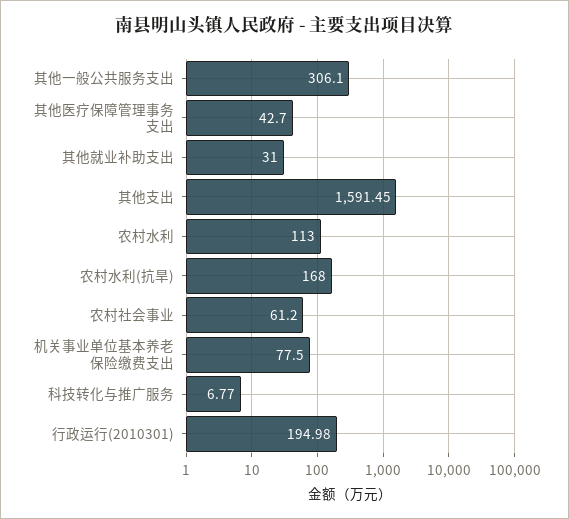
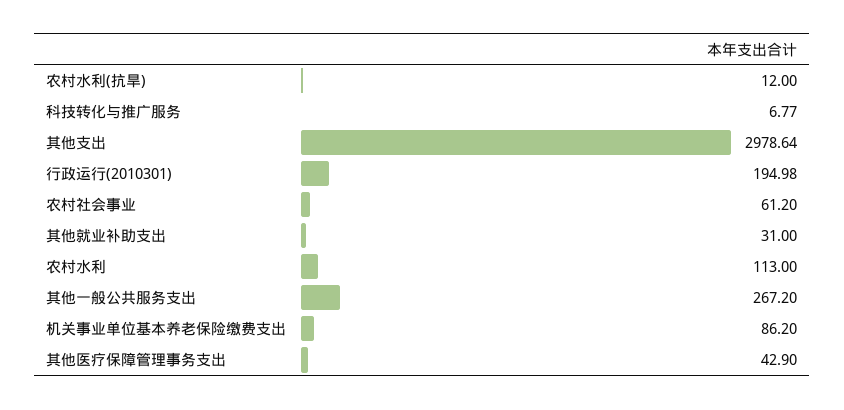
其他一般公共服务支出: 306.1 -> 267.2
其他医疗保障管理事务支出: 42.7 -> 42.9
其他支出: 1591.45 -> 2978.64
农村水利(抗旱): 168 -> 12
机关事业单位基本养老保险缴费支出: 77.5 -> 86.2

